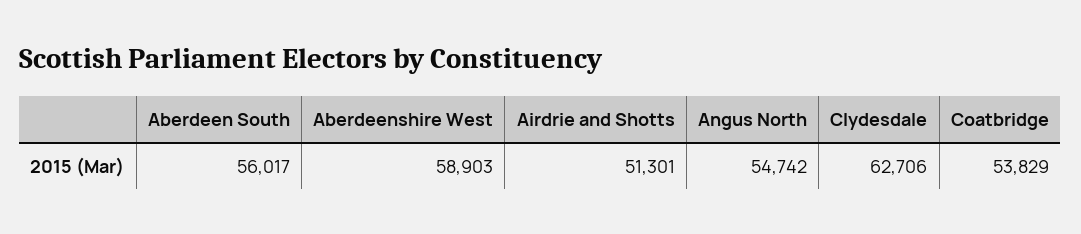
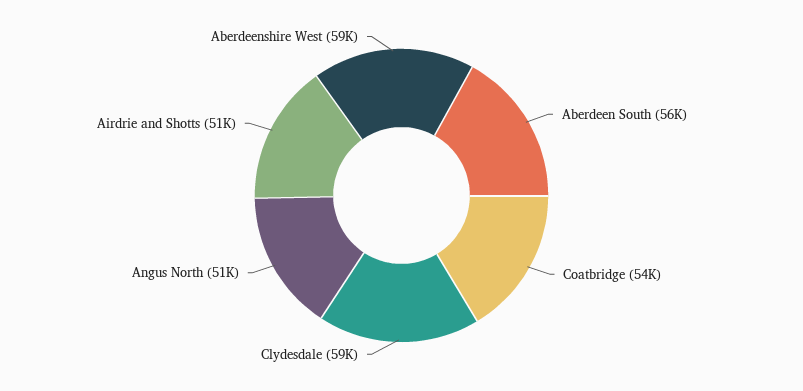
Angus North: 54742 -> 51000
Clydesdale: 62706 -> 59000

